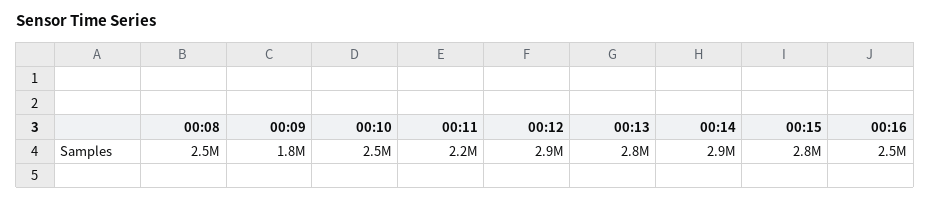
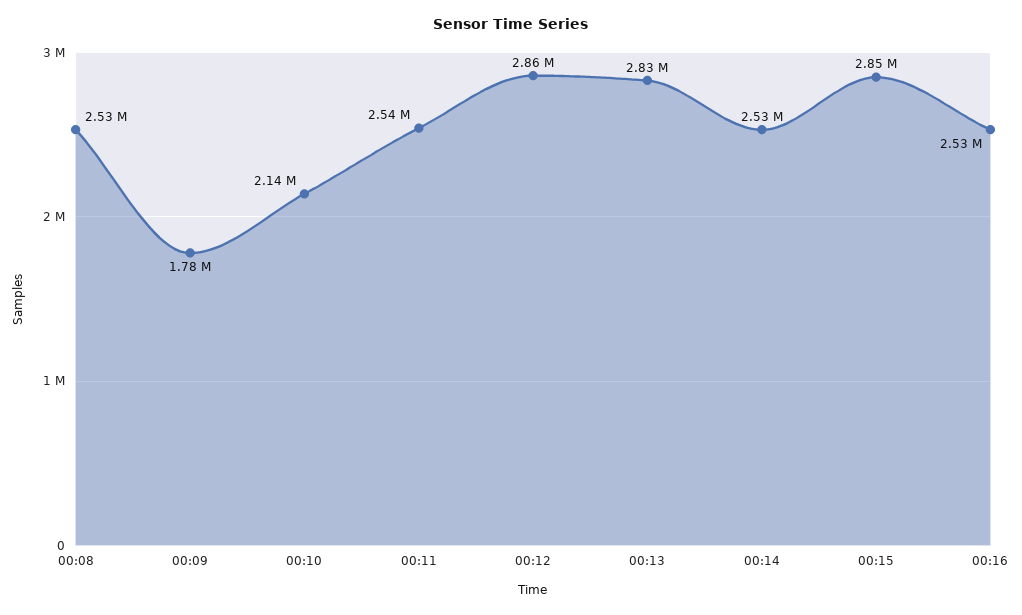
00:10: 2500000 -> 2140000
00:11: 2200000 -> 2540000
00:14: 2900000 -> 2530000

